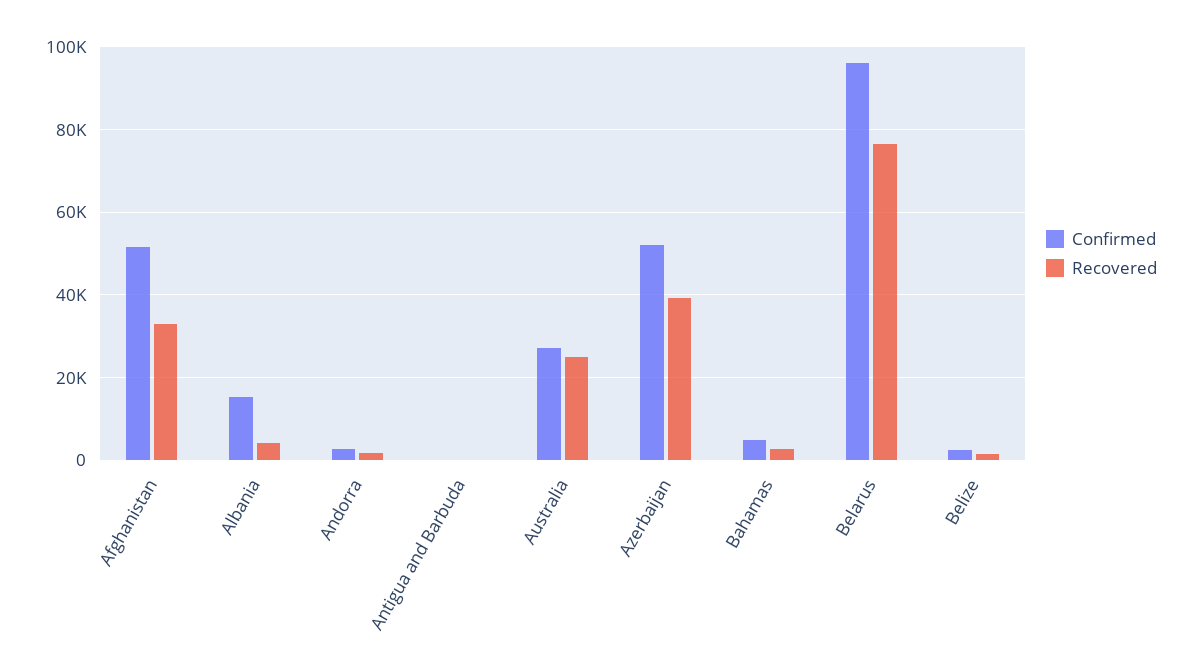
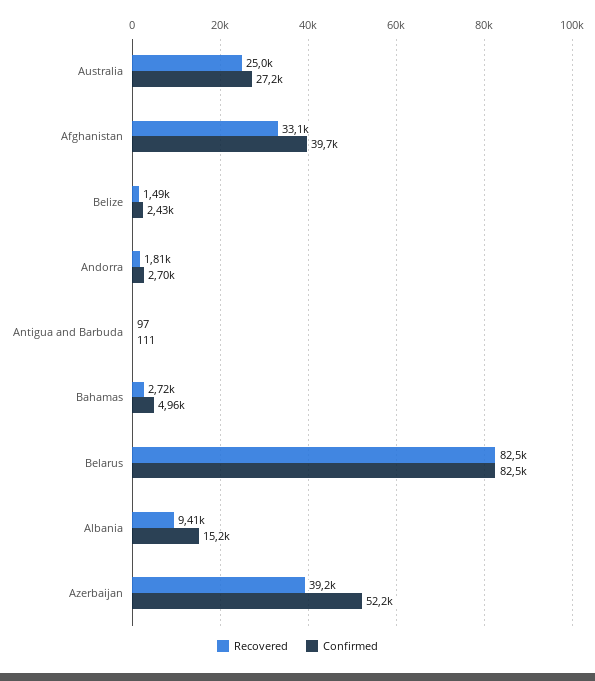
Confirmed, Afghanistan: 52000 -> 39700
Recovered, Albania: 4000 -> 9410
Confirmed, Belarus: 96000 -> 82500
Recovered, Belarus: 76000 -> 82500

